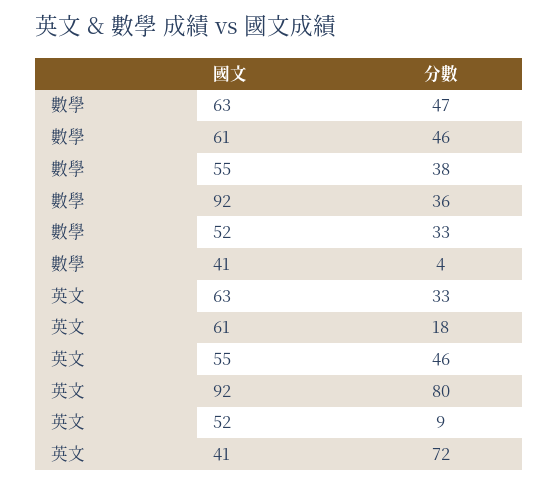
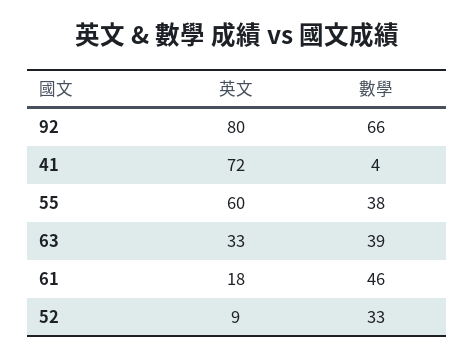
數學, 63: 47 -> 39
數學, 92: 36 -> 66
英文, 55: 46 -> 60

